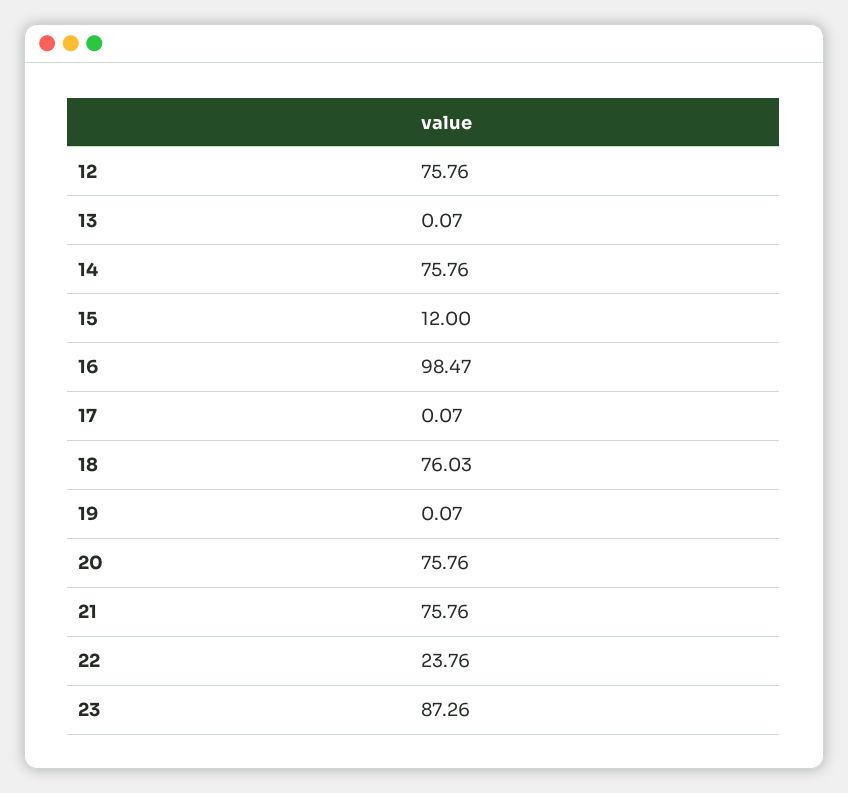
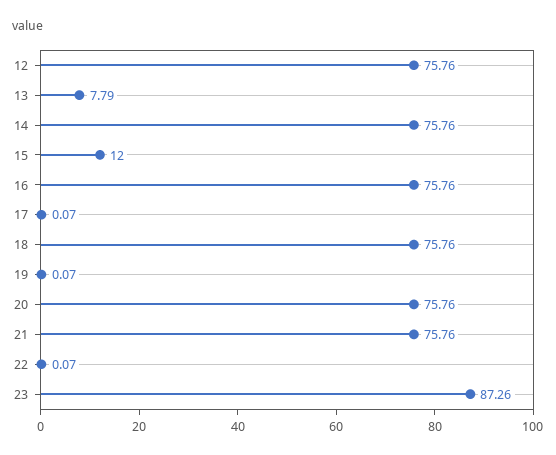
13: 0.07 -> 7.79
16: 98.47 -> 75.76
18: 76.03 -> 75.76
22: 23.76 -> 0.07

